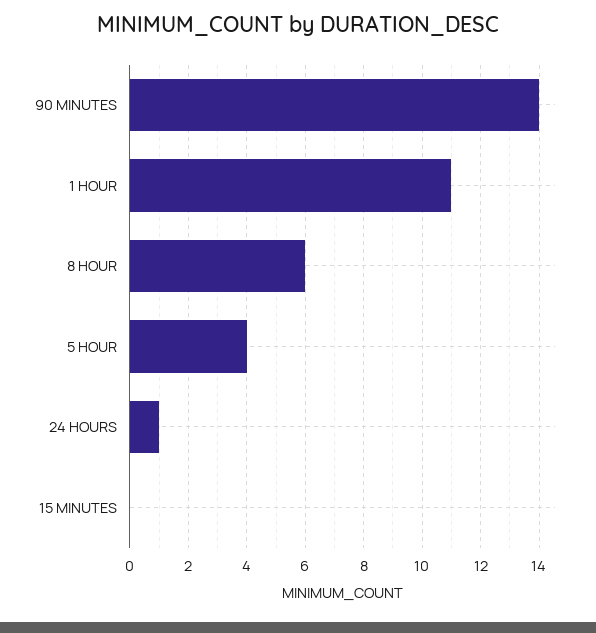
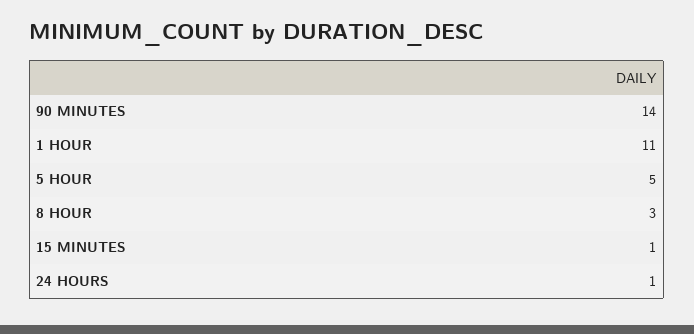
8 HOUR: 6 -> 3
5 HOUR: 4 -> 5
15 MINUTES: 0 -> 1

